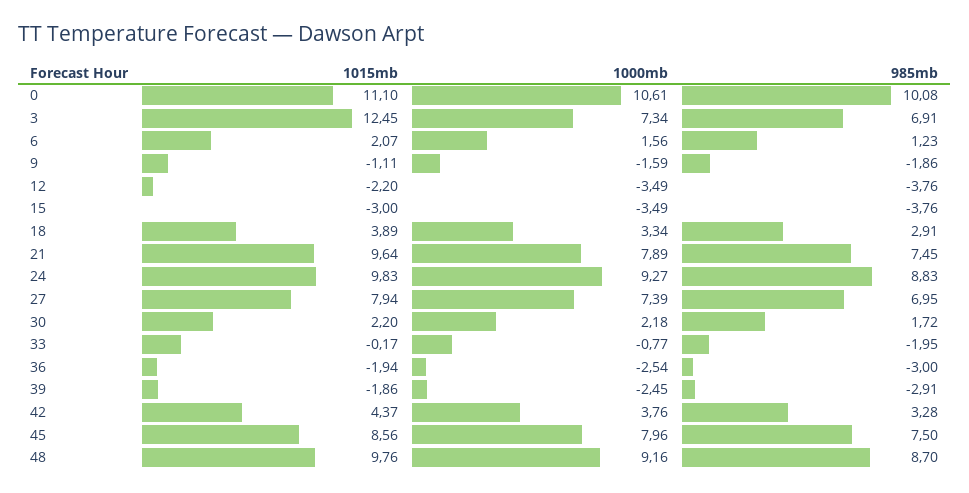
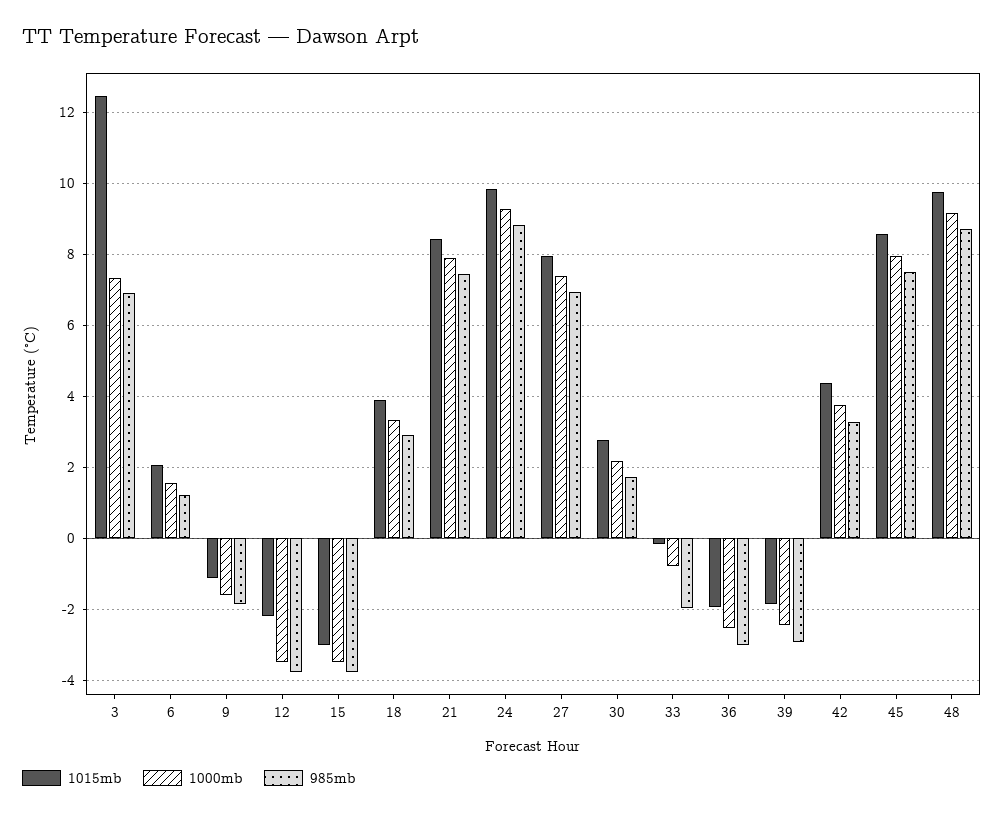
1015mb, 0: 11.1 -> none
1000mb, 0: 10.61 -> none
985mb, 0: 10.08 -> none
1015mb, 21: 9.64 -> 8.4
1015mb, 30: 2.2 -> 2.8

